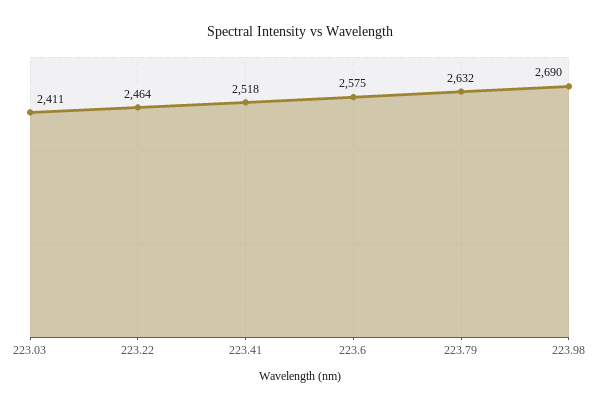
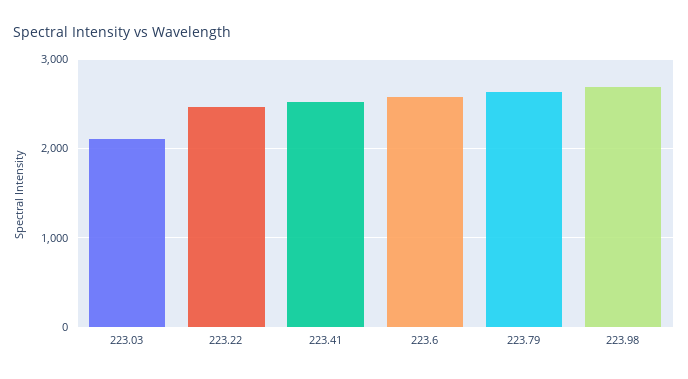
223.03: 2411 -> 2100

